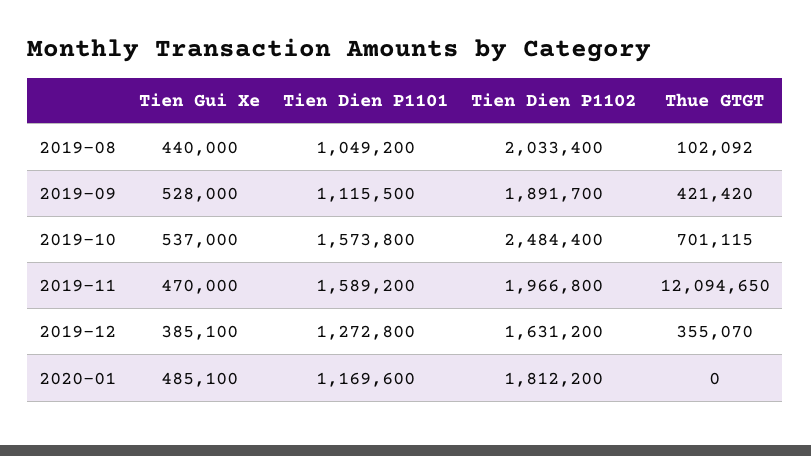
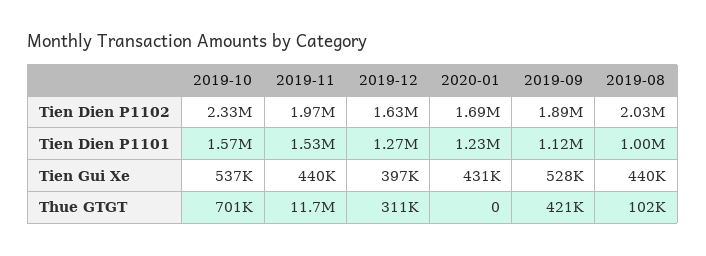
Tien Dien P1101, 2019-08: 1049200 -> 1000000
Tien Dien P1102, 2019-10: 2484400 -> 2330000
Tien Gui Xe, 2019-11: 470000 -> 440000
Tien Dien P1101, 2019-11: 1589200 -> 1530000
Thue GTGT, 2019-11: 12094650 -> 11700000
Tien Gui Xe, 2019-12: 385100 -> 397000
Thue GTGT, 2019-12: 355070 -> 311000
Tien Gui Xe, 2020-01: 485100 -> 431000
Tien Dien P1101, 2020-01: 1169600 -> 1230000
Tien Dien P1102, 2020-01: 1812200 -> 1690000

